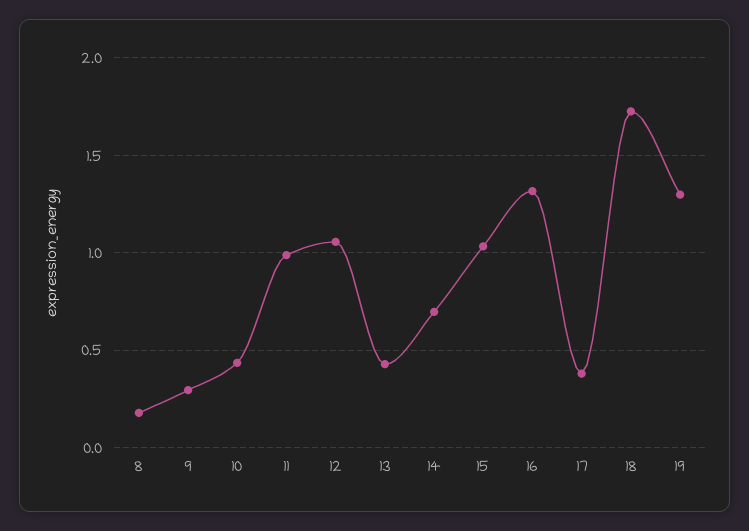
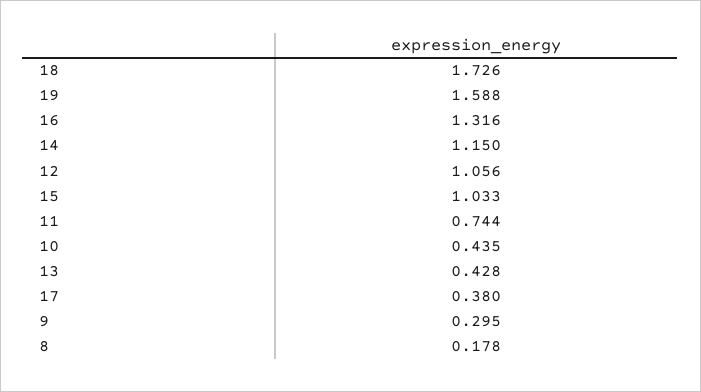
11: 1 -> 0.744
14: 0.7 -> 1.15
19: 1.3 -> 1.588

